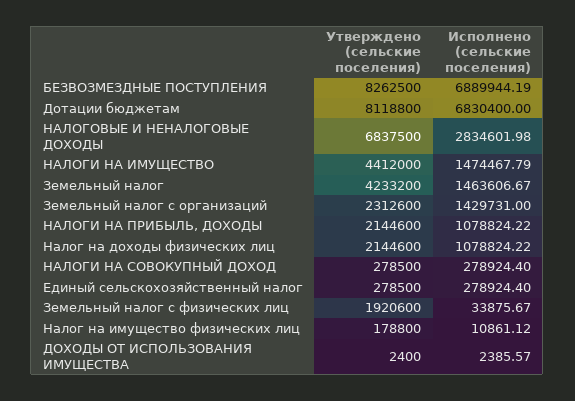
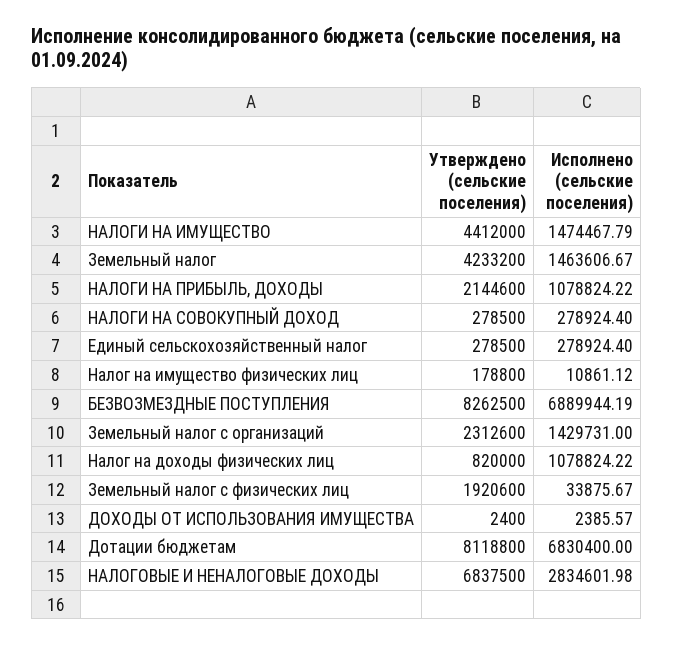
Утверждено (сельские поселения), Налог на доходы физических лиц: 2144600 -> 820000

